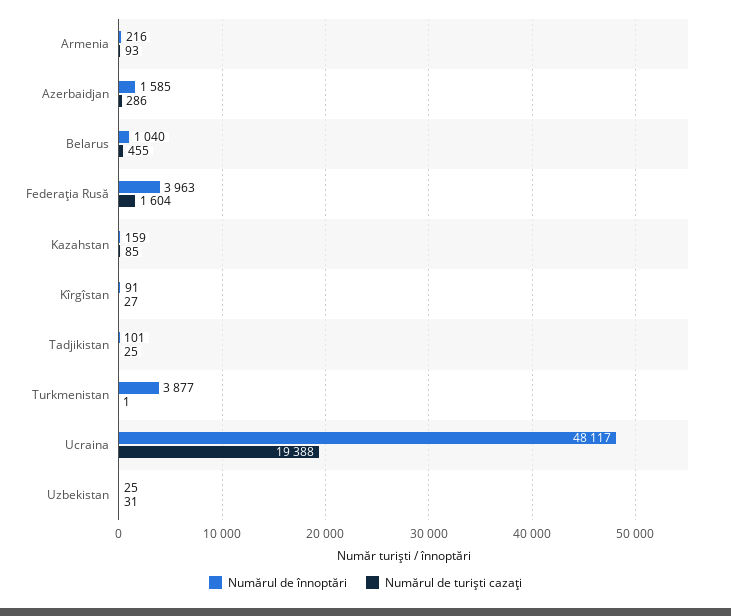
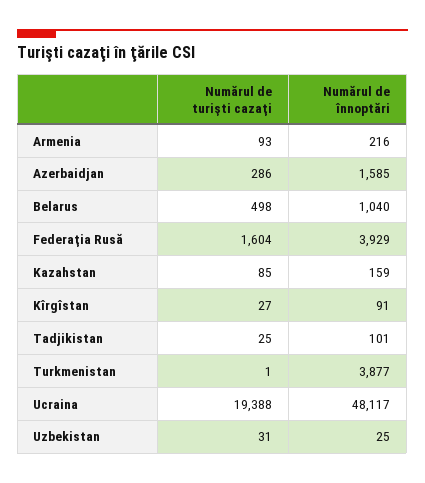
Numărul de turişti cazaţi, Belarus: 455 -> 498
Numărul de înnoptări, Federaţia Rusă: 3963 -> 3929

